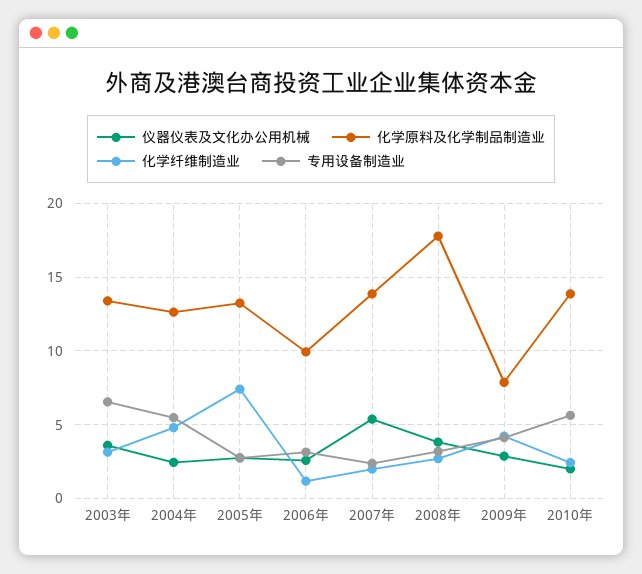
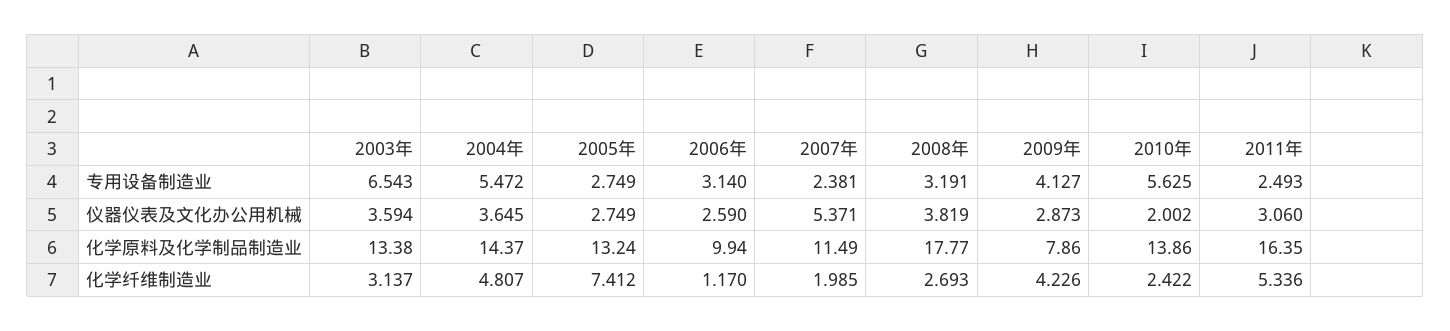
仪器仪表及文化办公用机械, 2004年: 2.5 -> 3.645
化学原料及化学制品制造业, 2004年: 12.5 -> 14.37
化学原料及化学制品制造业, 2007年: 14 -> 11.49
专用设备制造业, 2011年: none -> 2.493
仪器仪表及文化办公用机械, 2011年: none -> 3.06
化学原料及化学制品制造业, 2011年: none -> 16.35
化学纤维制造业, 2011年: none -> 5.336

